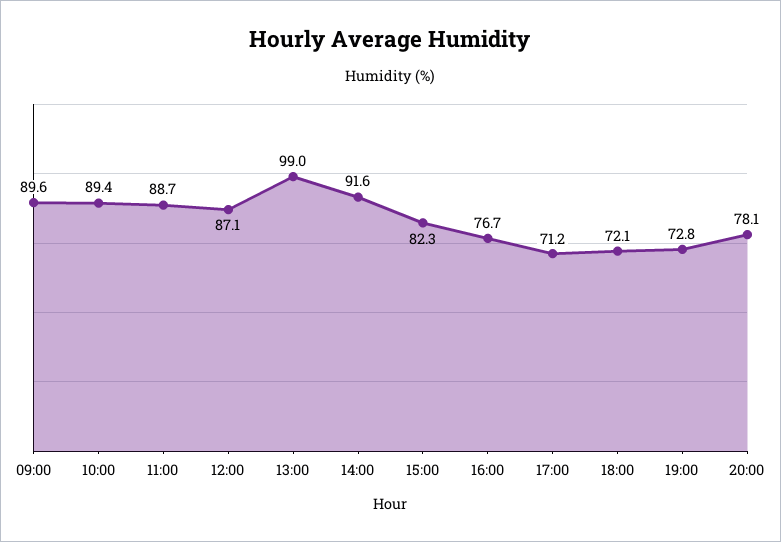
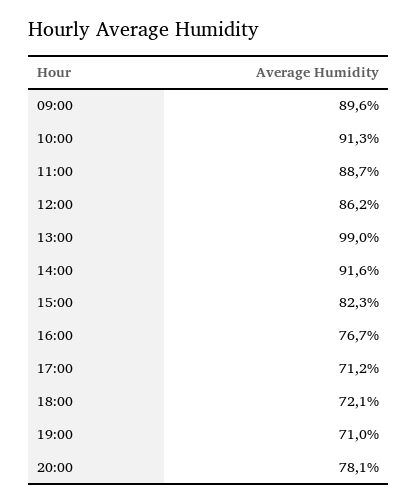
10:00: 89.4 -> 91.3
12:00: 87.1 -> 86.2
19:00: 72.8 -> 71

